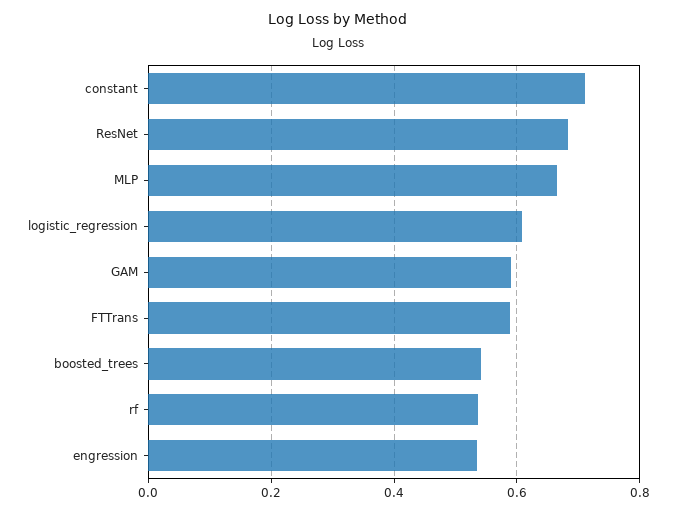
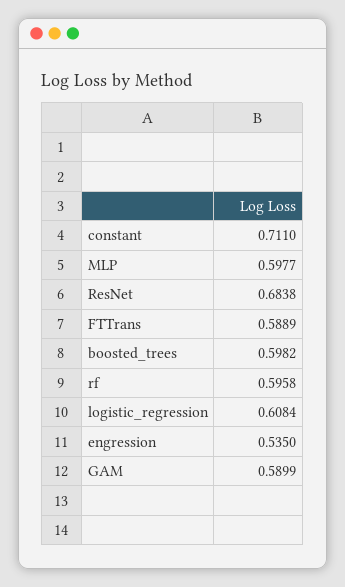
MLP: 0.66 -> 0.5977
boosted_trees: 0.54 -> 0.5982
rf: 0.54 -> 0.5958

